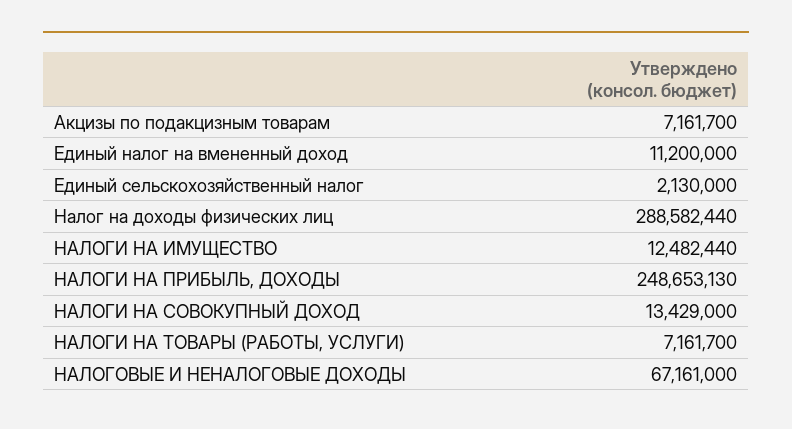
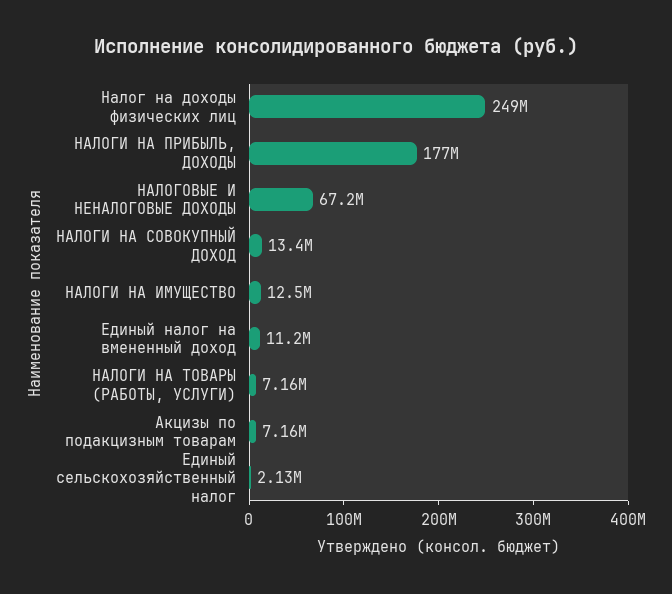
Налог на доходы физических лиц: 288582440 -> 249000000
НАЛОГИ НА ПРИБЫЛЬ, ДОХОДЫ: 248653130 -> 177000000

